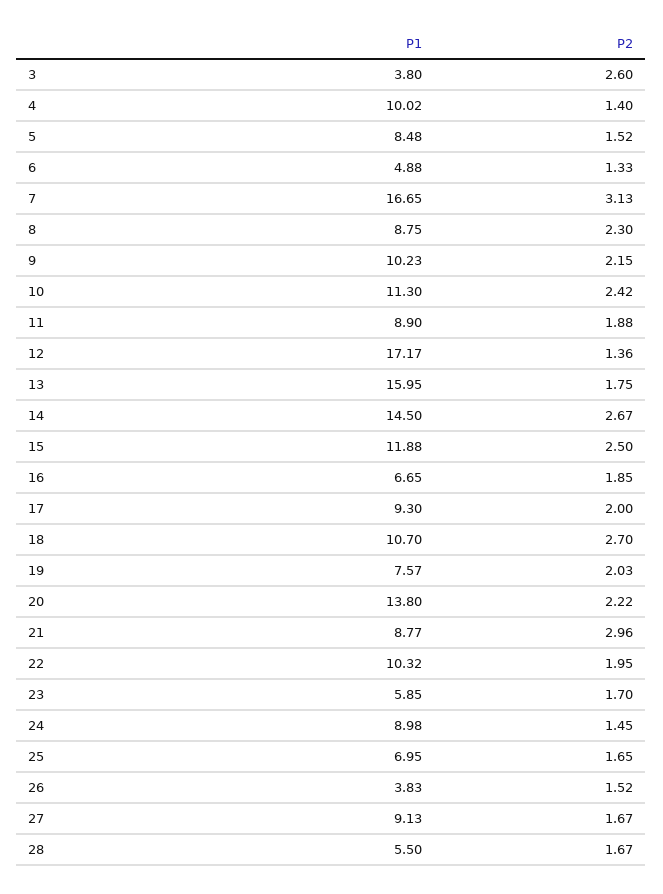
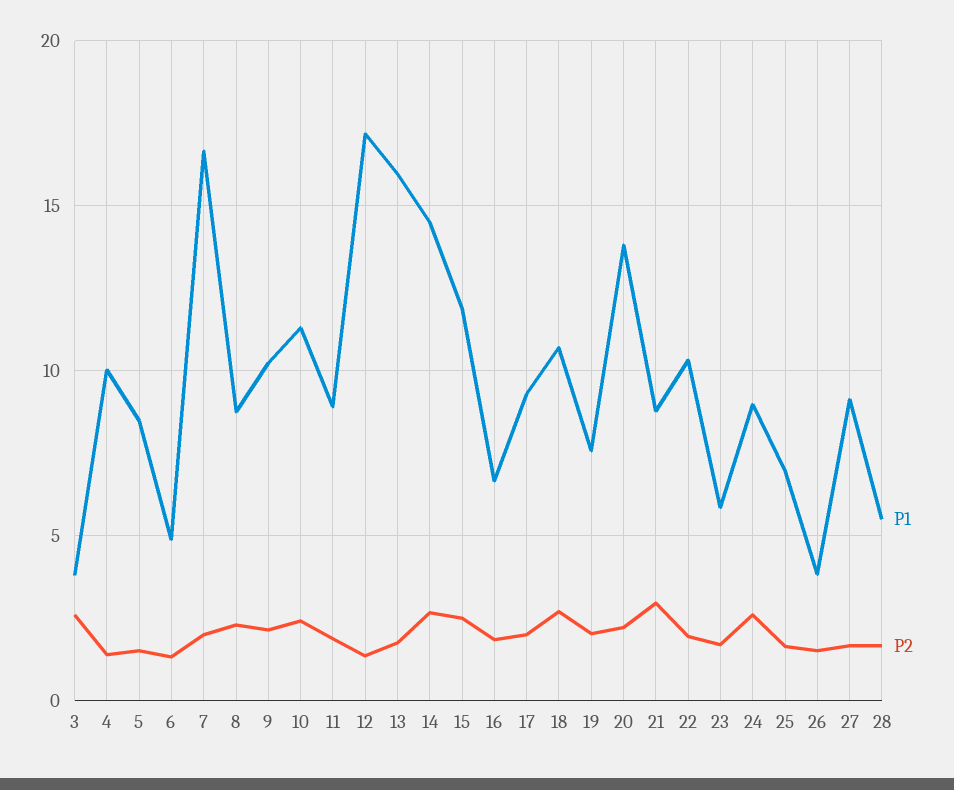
P2, 7: 3.13 -> 2
P2, 24: 1.45 -> 2.5

